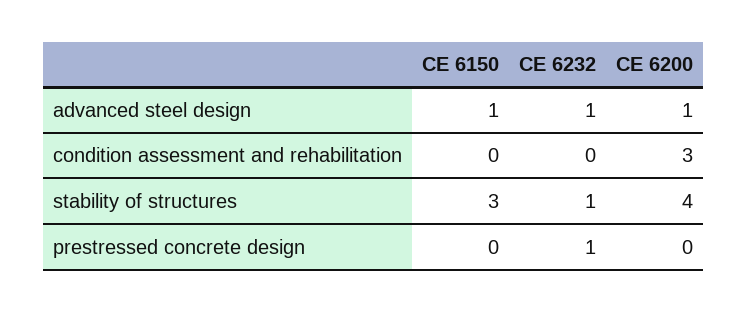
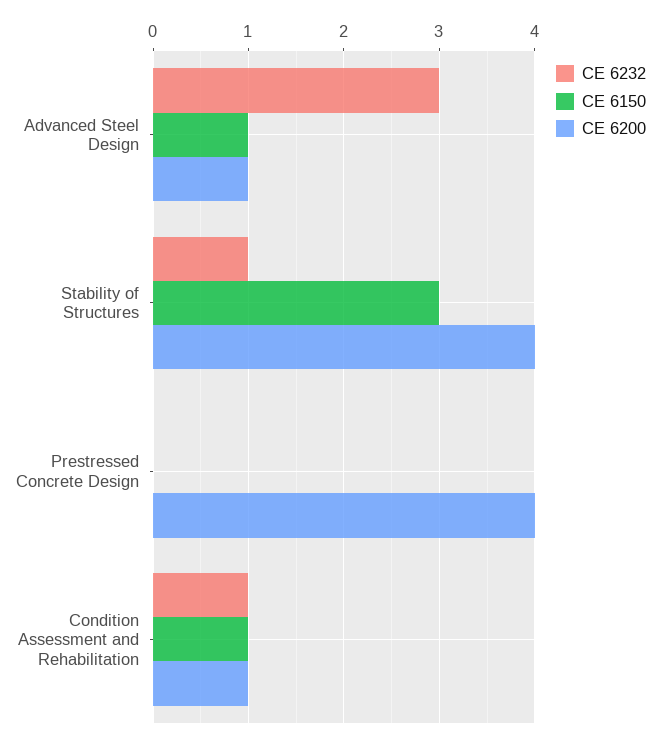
CE 6232, advanced steel design: 1 -> 3
CE 6150, condition assessment and rehabilitation: 0 -> 1
CE 6232, condition assessment and rehabilitation: 0 -> 1
CE 6200, condition assessment and rehabilitation: 3 -> 1
CE 6232, prestressed concrete design: 1 -> 0
CE 6200, prestressed concrete design: 0 -> 4

